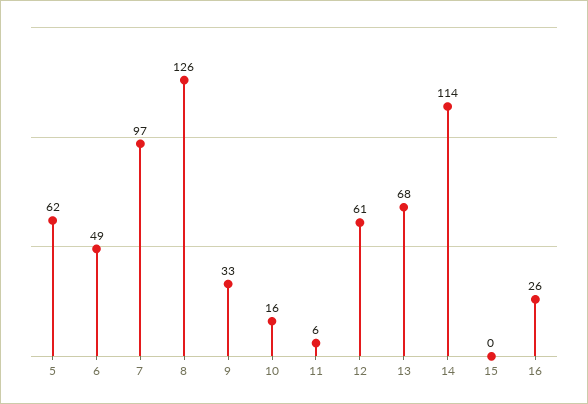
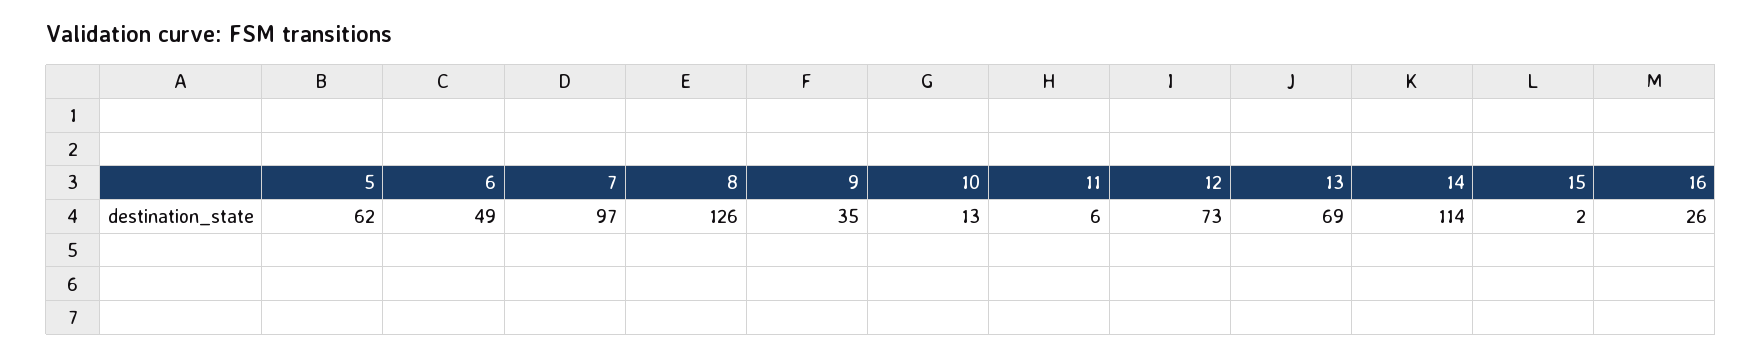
9: 33 -> 35
10: 16 -> 13
12: 61 -> 73
13: 68 -> 69
15: 0 -> 2

